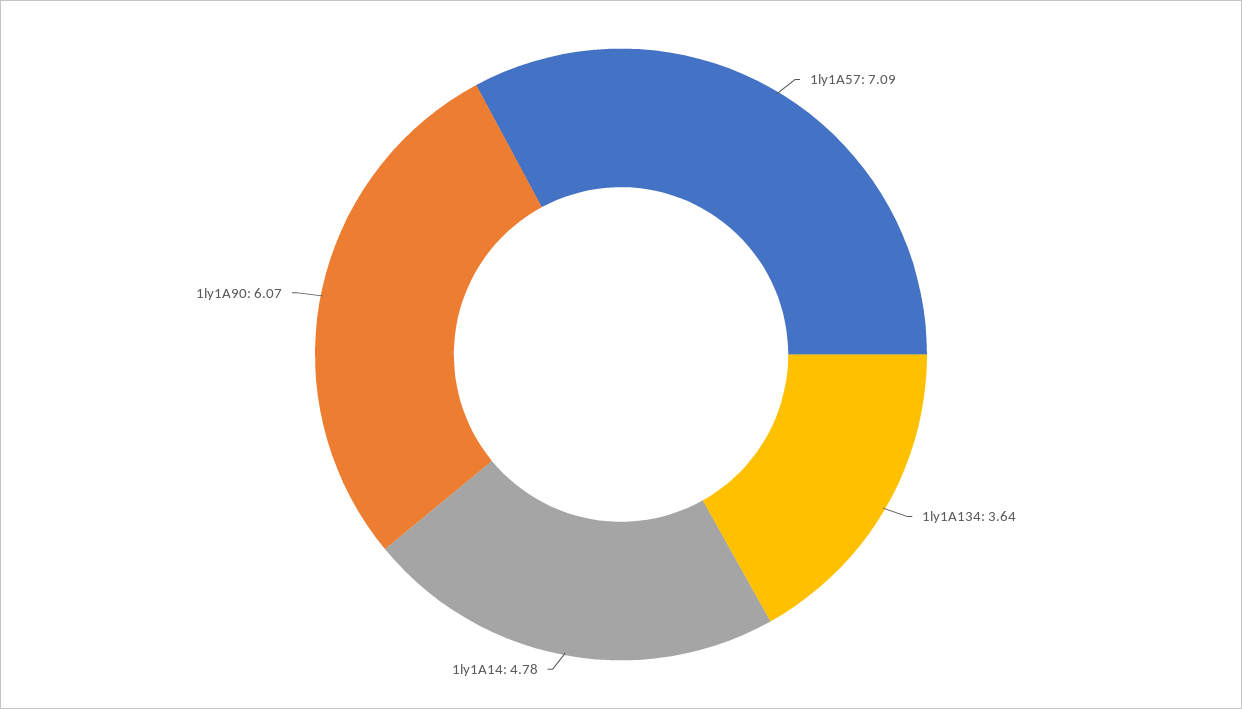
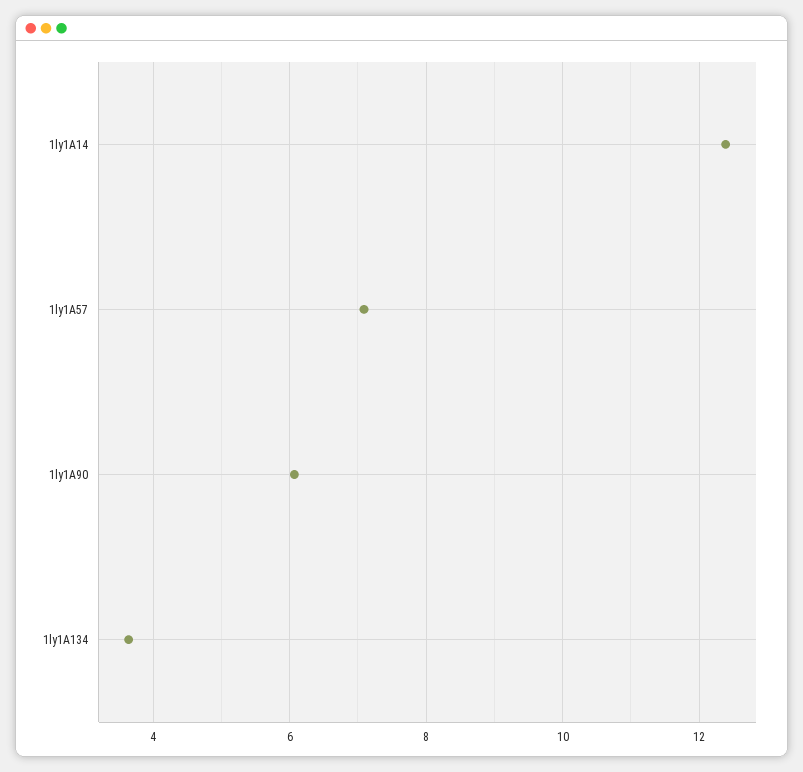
1ly1A14: 4.78 -> 12.4

